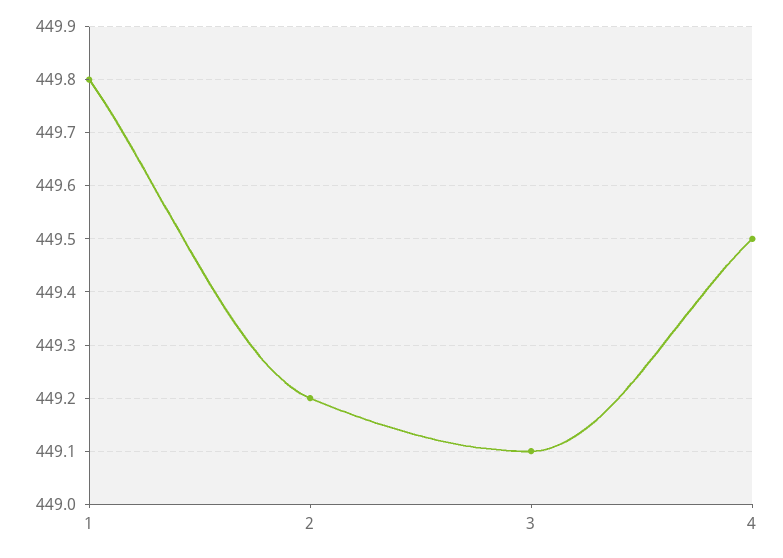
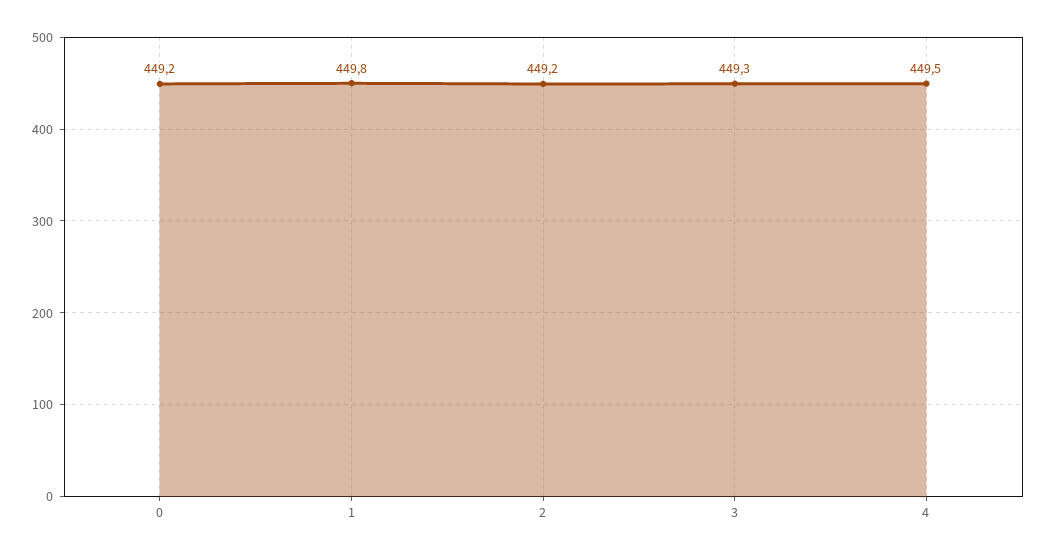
3: 449.1 -> 449.3
0: none -> 449.2

